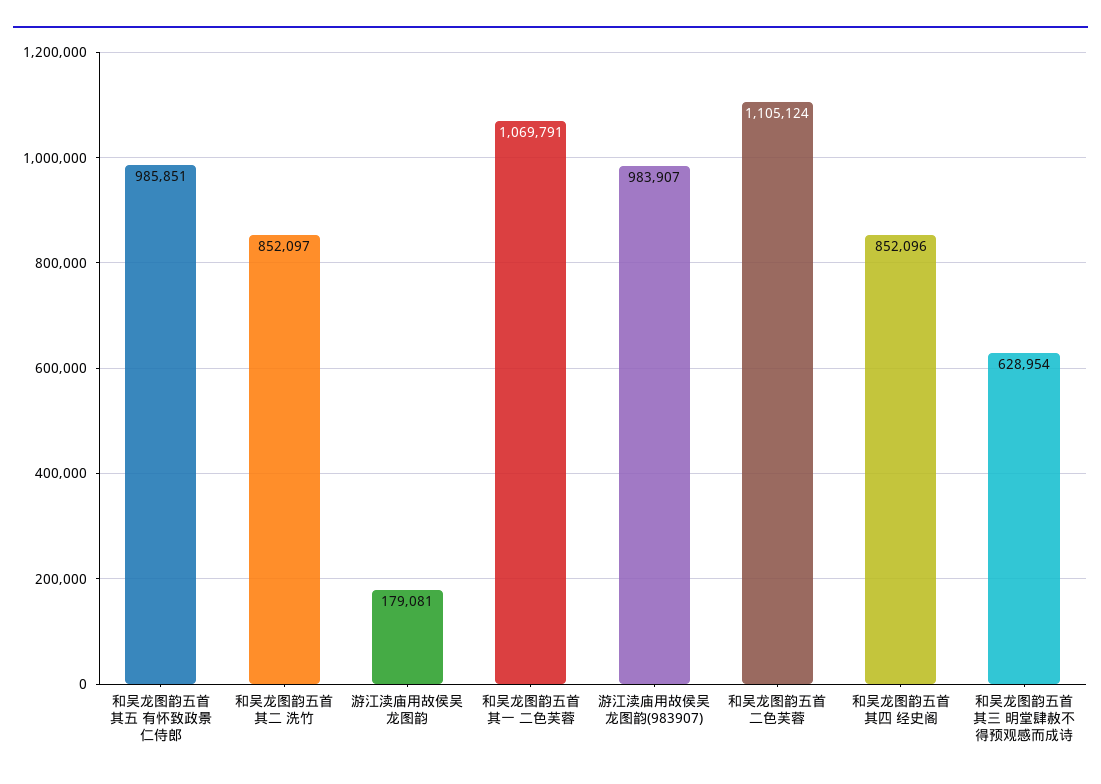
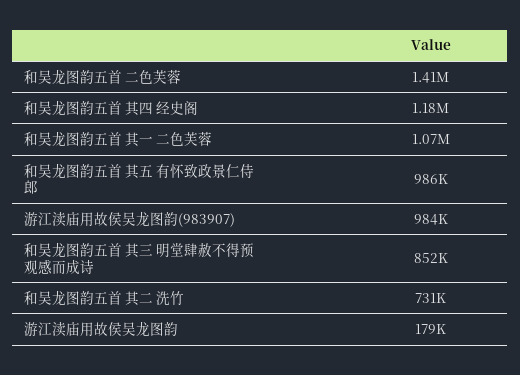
和吴龙图韵五首 其二 洗竹: 852097 -> 731000
和吴龙图韵五首 二色芙蓉: 1105124 -> 1410000
和吴龙图韵五首 其四 经史阁: 852096 -> 1180000
和吴龙图韵五首 其三 明堂肆赦不得预观感而成诗: 628954 -> 852000

